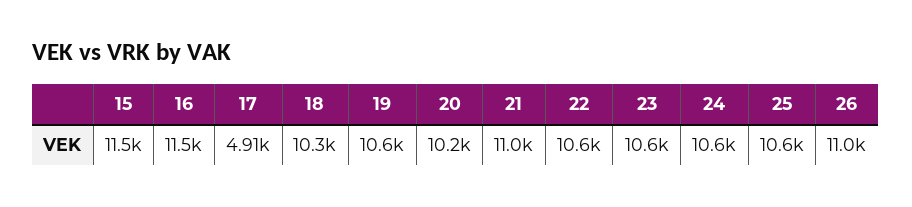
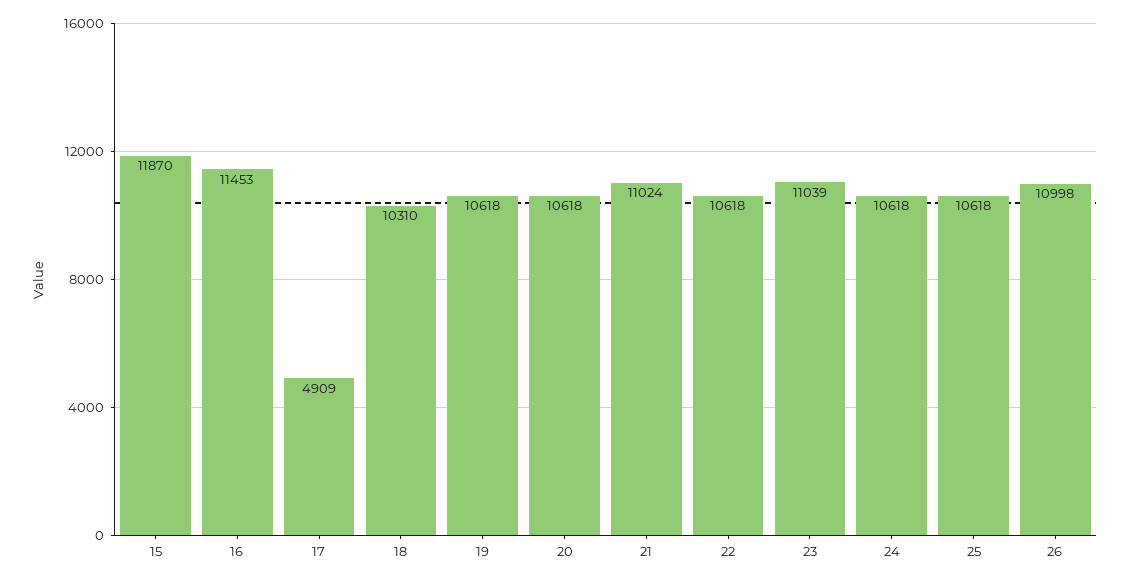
15: 11500 -> 11870
20: 10200 -> 10618
23: 10600 -> 11039

